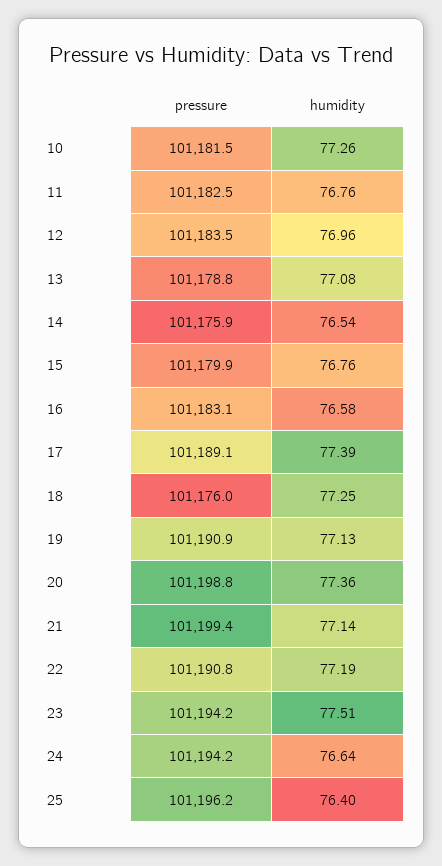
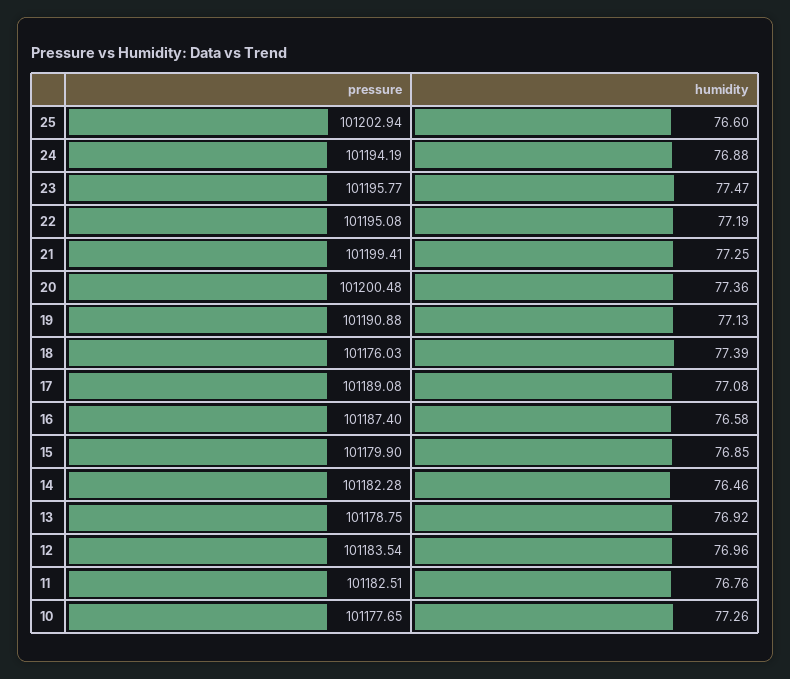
pressure, 10: 101181.5 -> 101177.65
humidity, 13: 77.08 -> 76.92
pressure, 14: 101175.9 -> 101182.28
humidity, 14: 76.54 -> 76.46
humidity, 15: 76.76 -> 76.85
pressure, 16: 101183.1 -> 101187.4
humidity, 17: 77.39 -> 77.08
humidity, 18: 77.25 -> 77.39
pressure, 20: 101198.8 -> 101200.48
humidity, 21: 77.14 -> 77.25
pressure, 22: 101190.8 -> 101195.08
pressure, 23: 101194.2 -> 101195.77
humidity, 23: 77.51 -> 77.47
humidity, 24: 76.64 -> 76.88
pressure, 25: 101196.2 -> 101202.94
humidity, 25: 76.4 -> 76.6

